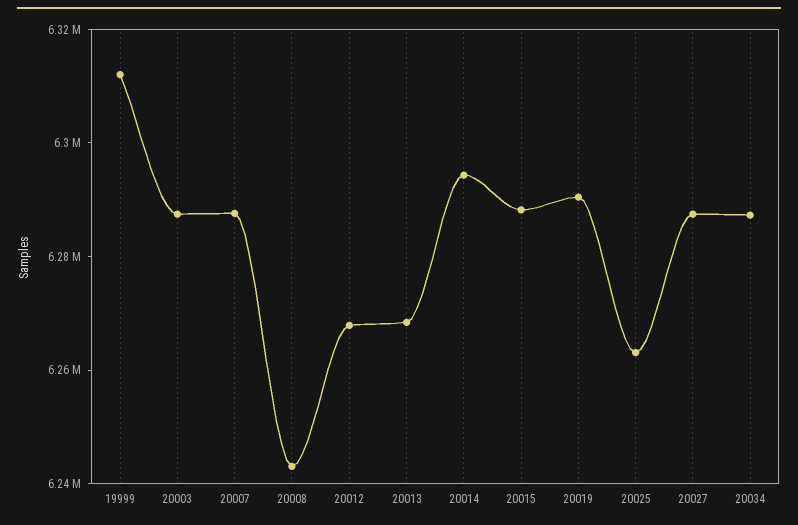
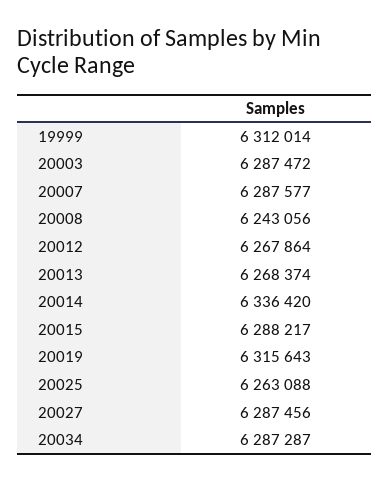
20014: 6295000 -> 6336420
20019: 6290000 -> 6315643

